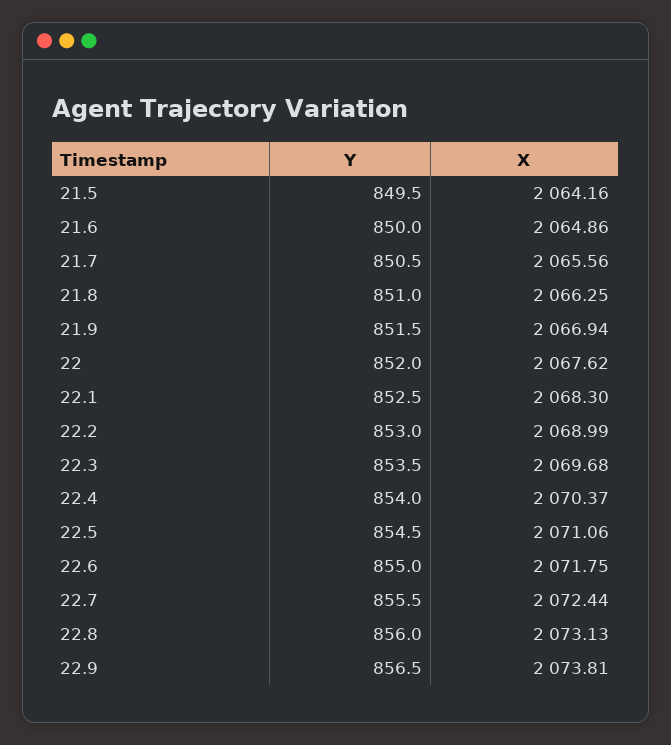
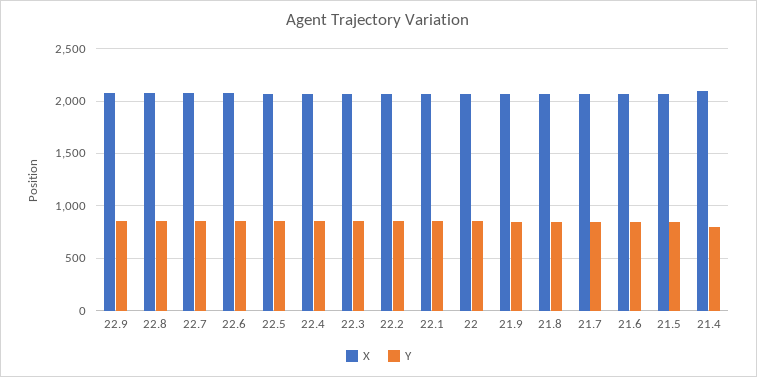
X, 21.4: none -> 2100
Y, 21.4: none -> 800

